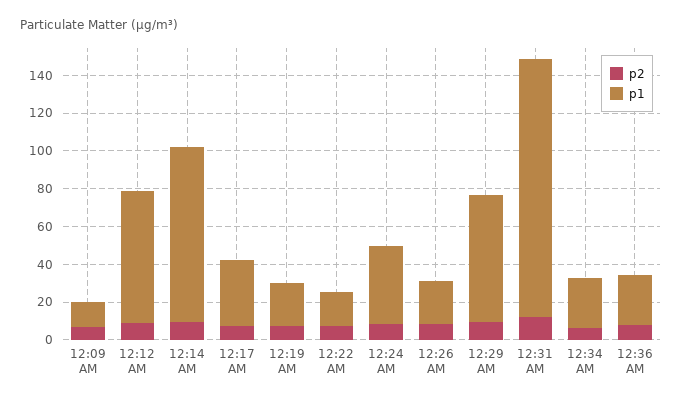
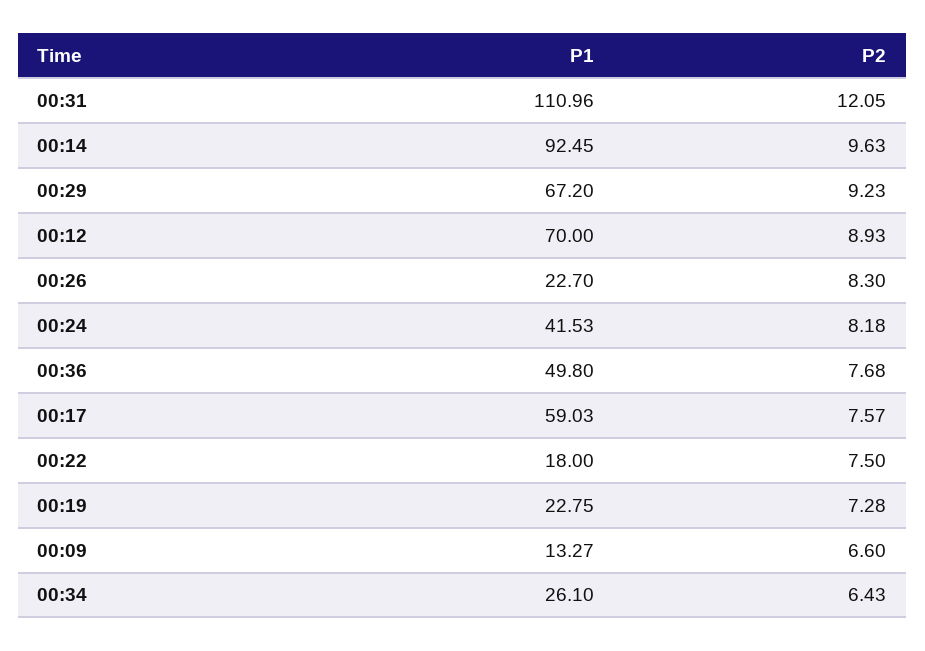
p1, 12:17 AM: 35 -> 59.03
p1, 12:31 AM: 135 -> 110.96
p1, 12:36 AM: 25 -> 49.8

